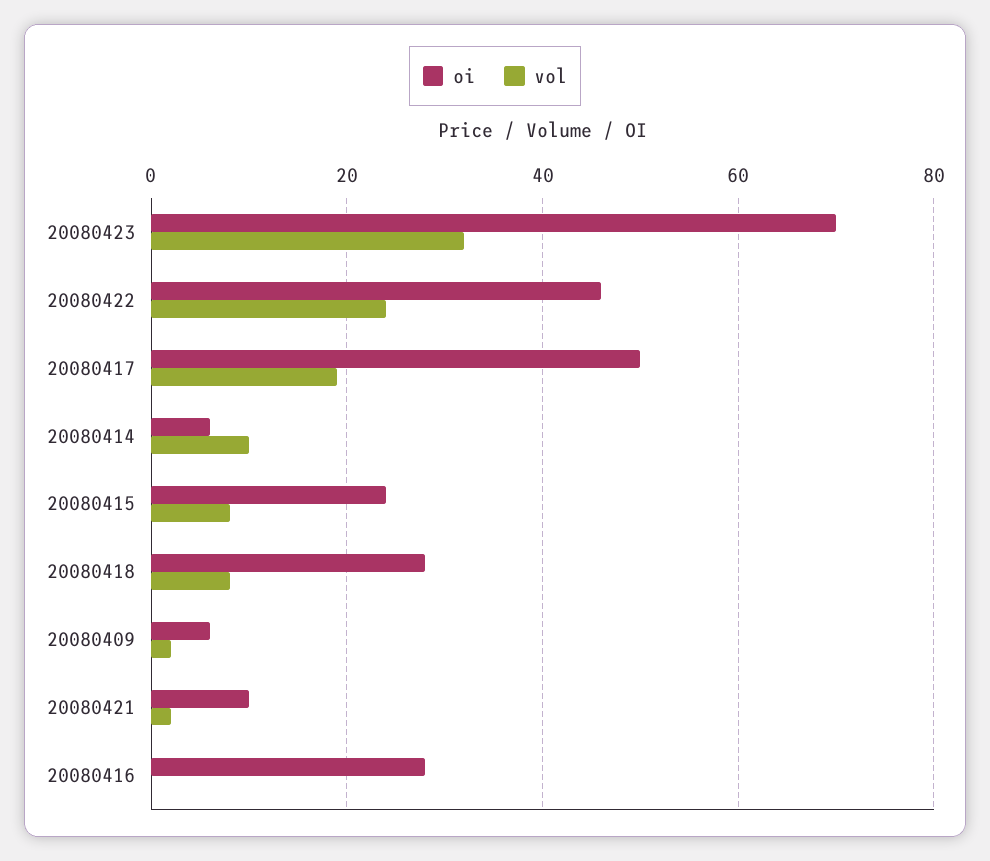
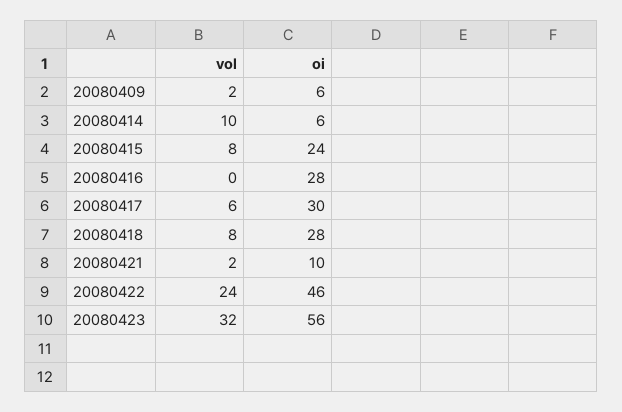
oi, 20080423: 70 -> 56
oi, 20080417: 50 -> 30
vol, 20080417: 20 -> 6

